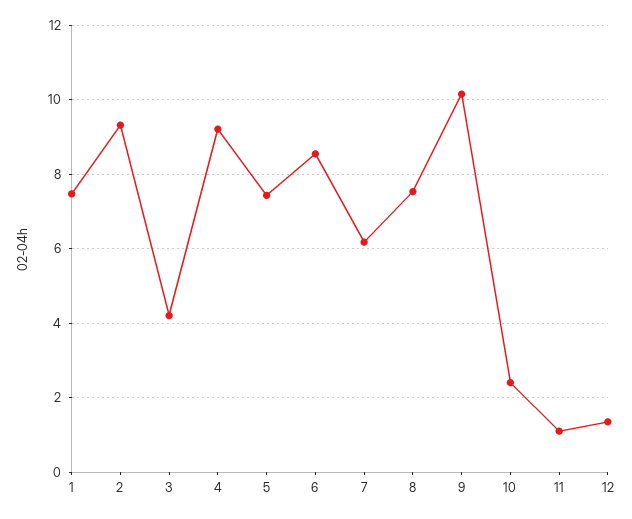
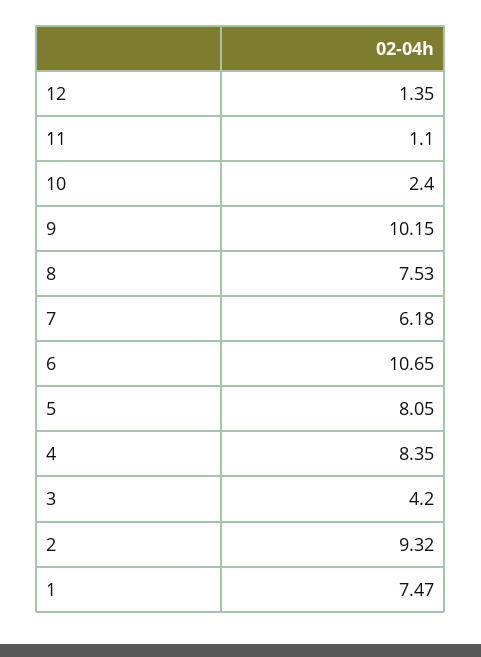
4: 9.2 -> 8.35
5: 7.4 -> 8.05
6: 8.6 -> 10.65

